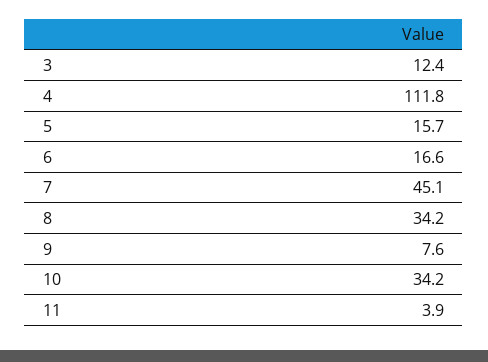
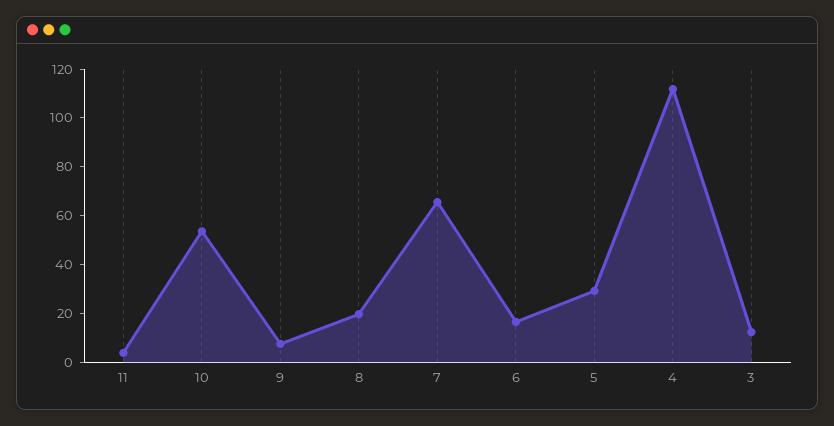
5: 15.7 -> 30
7: 45.1 -> 65
8: 34.2 -> 20
10: 34.2 -> 55

